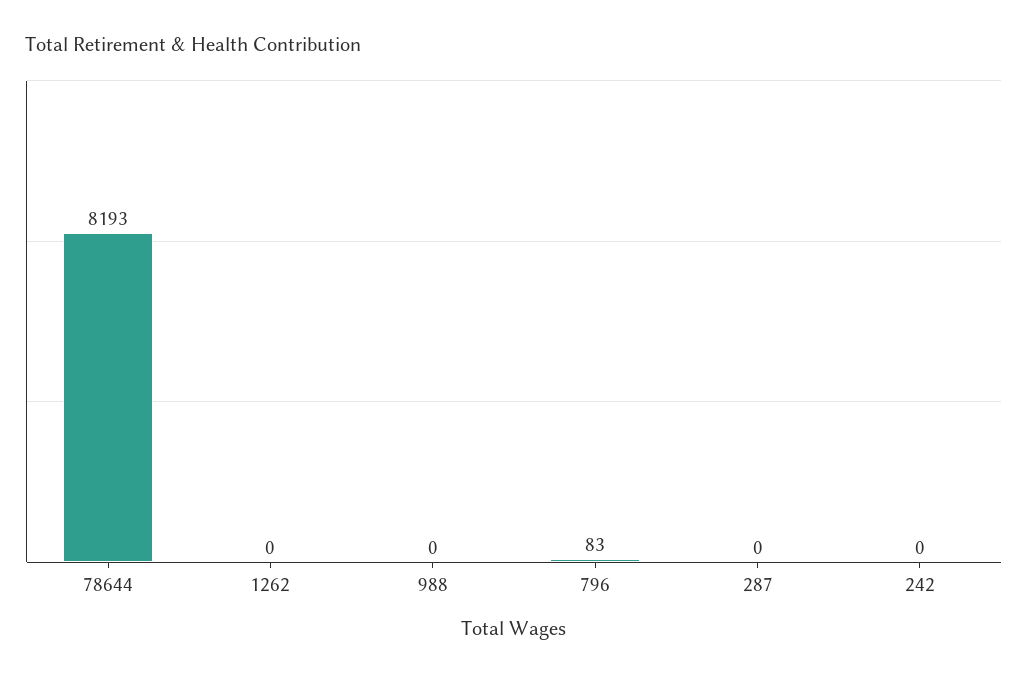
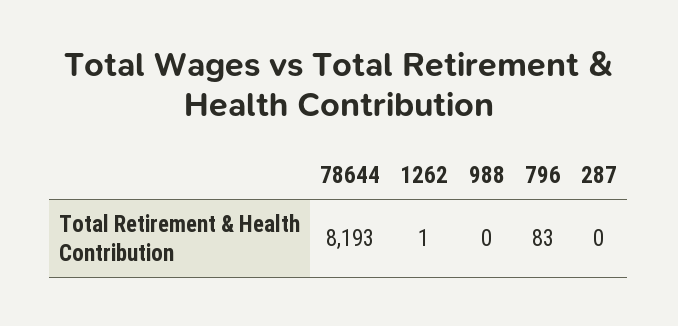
1262: 0 -> 1
242: 0 -> none

